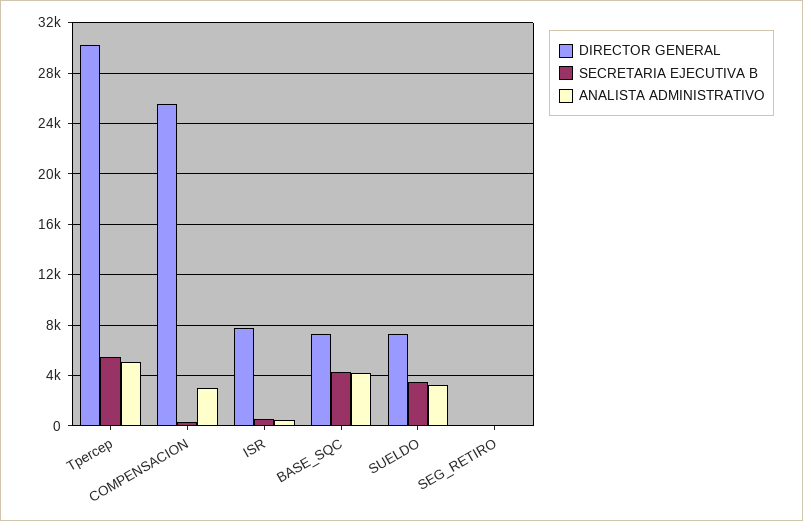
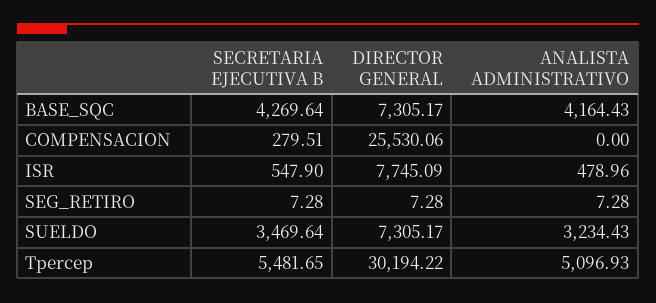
ANALISTA ADMINISTRATIVO, COMPENSACION: 3000 -> 0

